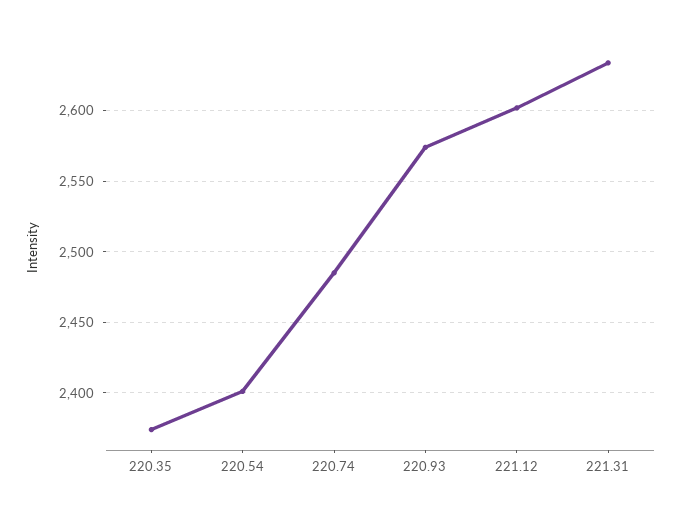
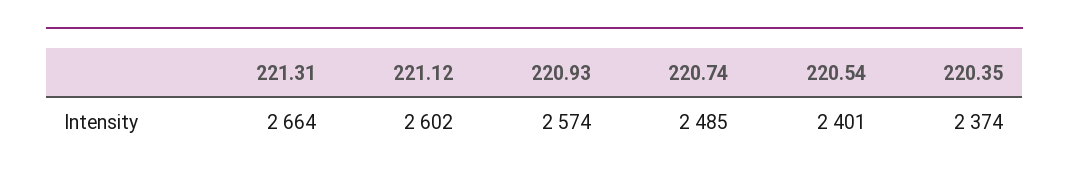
221.31: 2635 -> 2664

